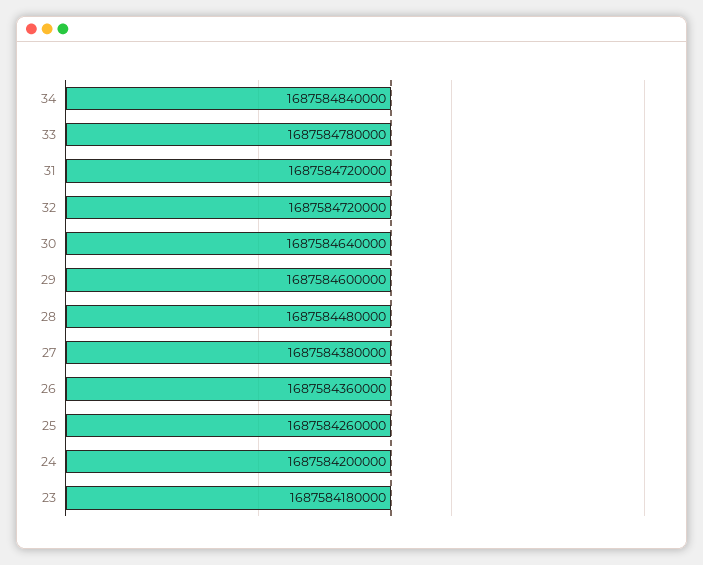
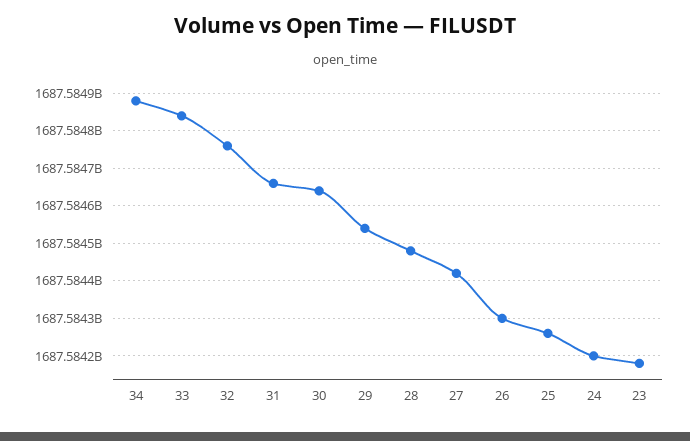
34: 1687584840000 -> 1687584880000
33: 1687584780000 -> 1687584840000
31: 1687584720000 -> 1687584660000
32: 1687584720000 -> 1687584760000
29: 1687584600000 -> 1687584540000
27: 1687584380000 -> 1687584420000
26: 1687584360000 -> 1687584300000

